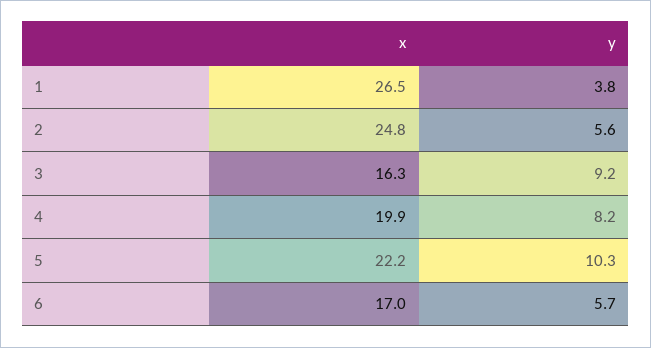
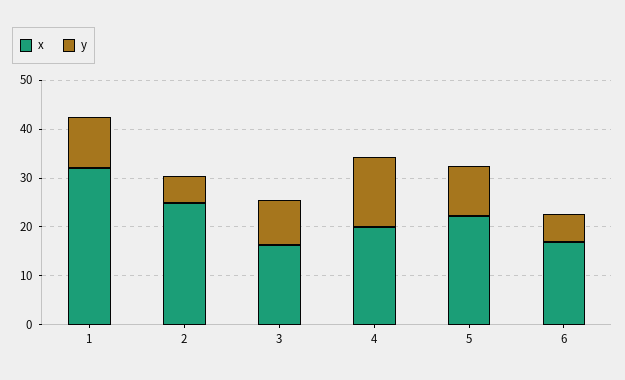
x, 1: 26.5 -> 32
y, 1: 3.8 -> 10
y, 4: 8.2 -> 14

